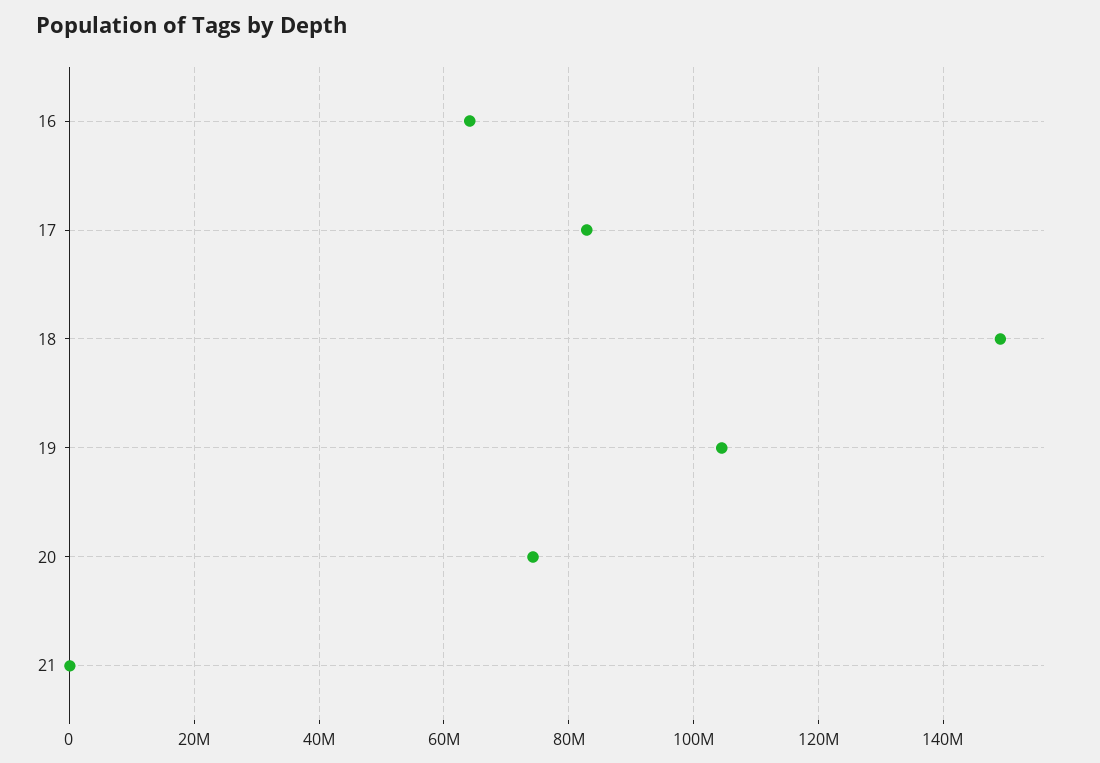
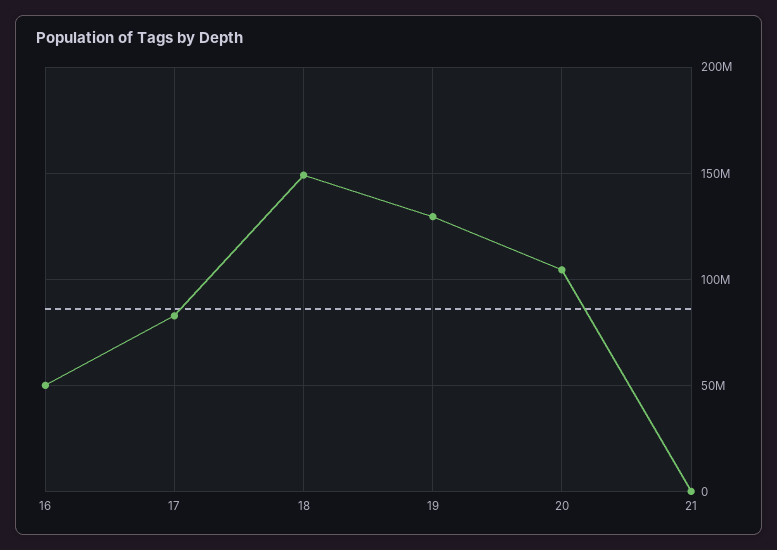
16: 64000000 -> 50000000
19: 104000000 -> 130000000
20: 74000000 -> 105000000

